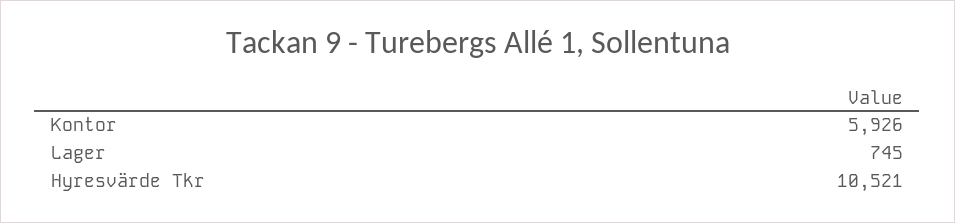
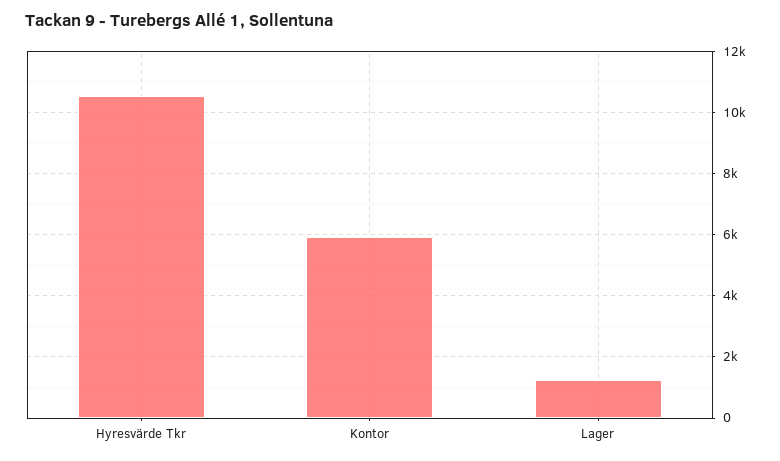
Lager: 745 -> 1200

